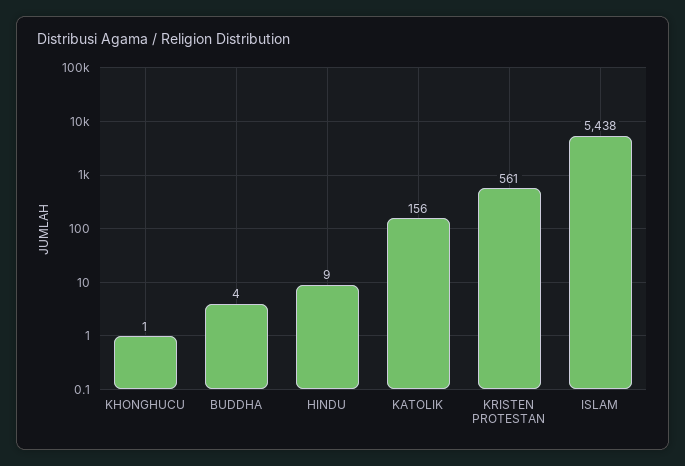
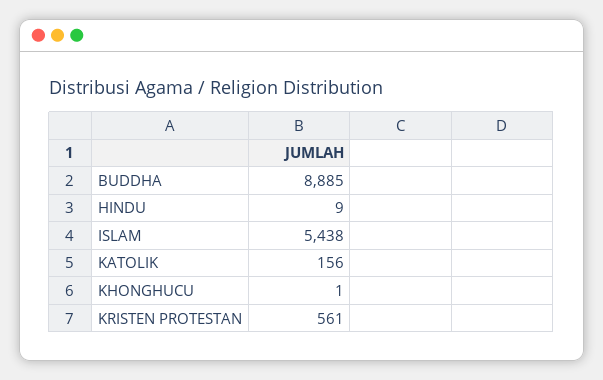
BUDDHA: 4 -> 8885

